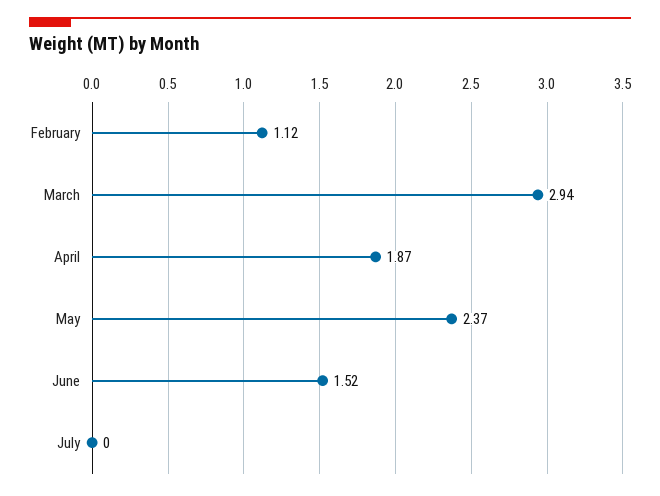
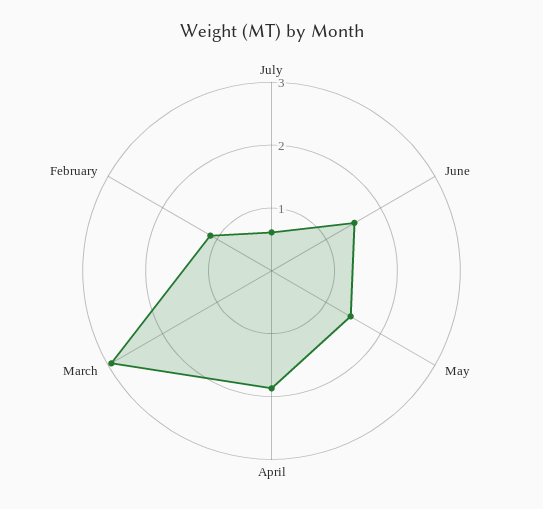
May: 2.37 -> 1.4
July: 0 -> 0.6

